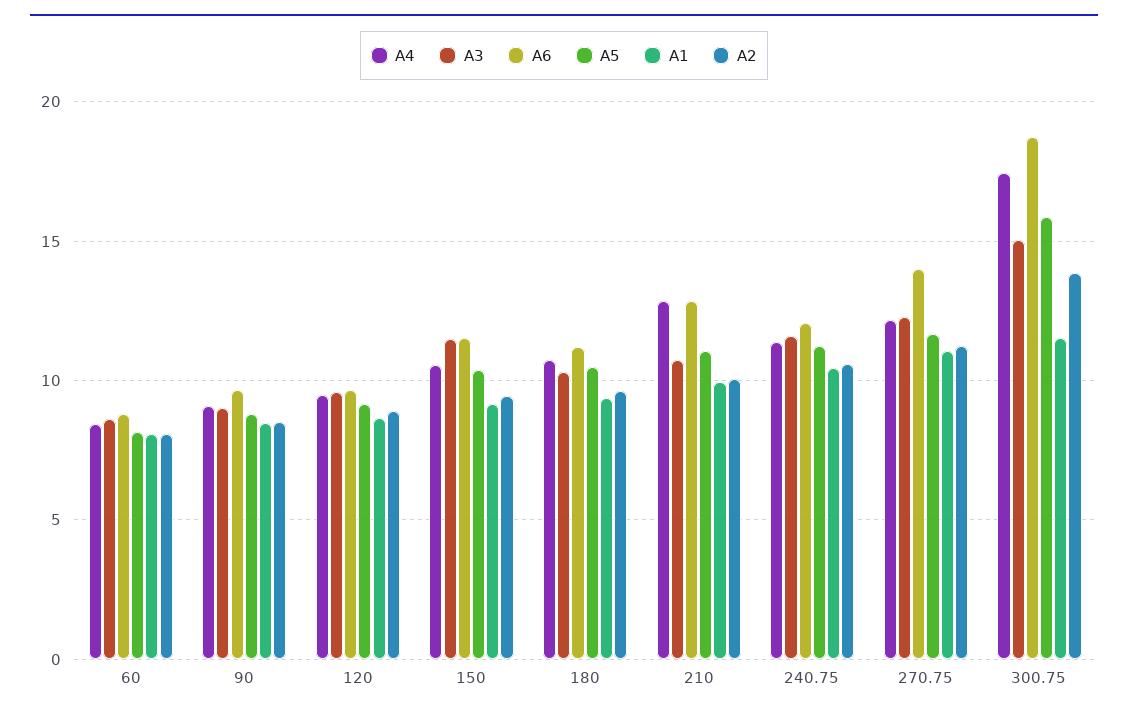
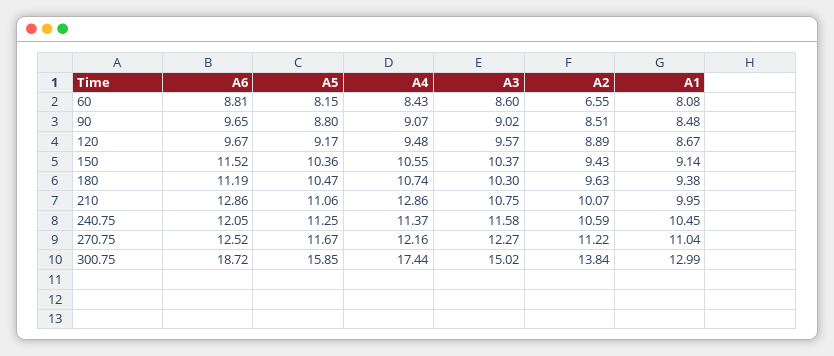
A2, 60: 8 -> 6.55
A3, 150: 11.5 -> 10.37
A6, 270.75: 14 -> 12.52
A1, 300.75: 11.5 -> 12.99

